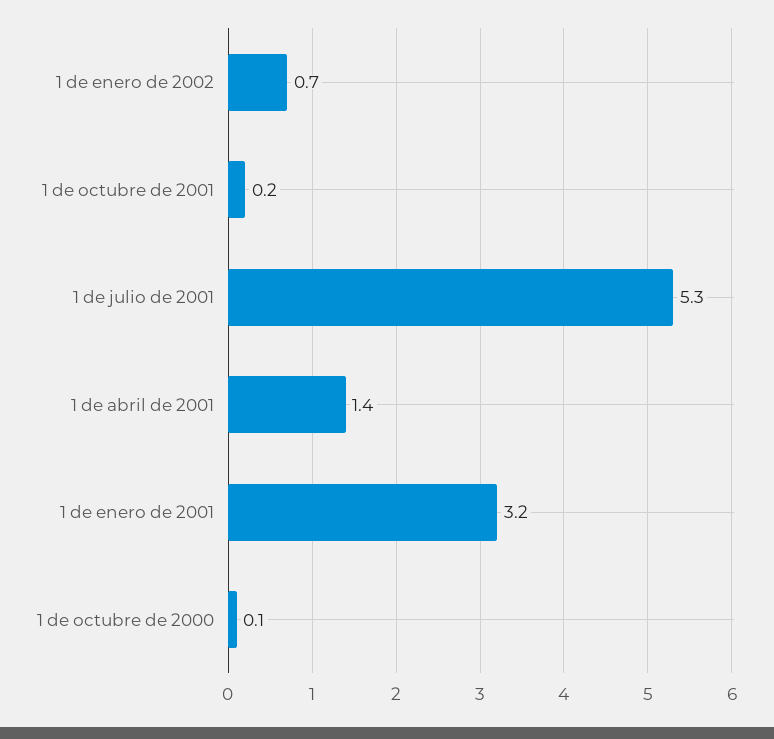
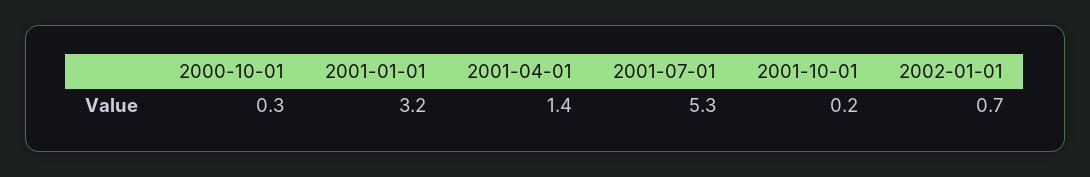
1 de octubre de 2000: 0.1 -> 0.3

